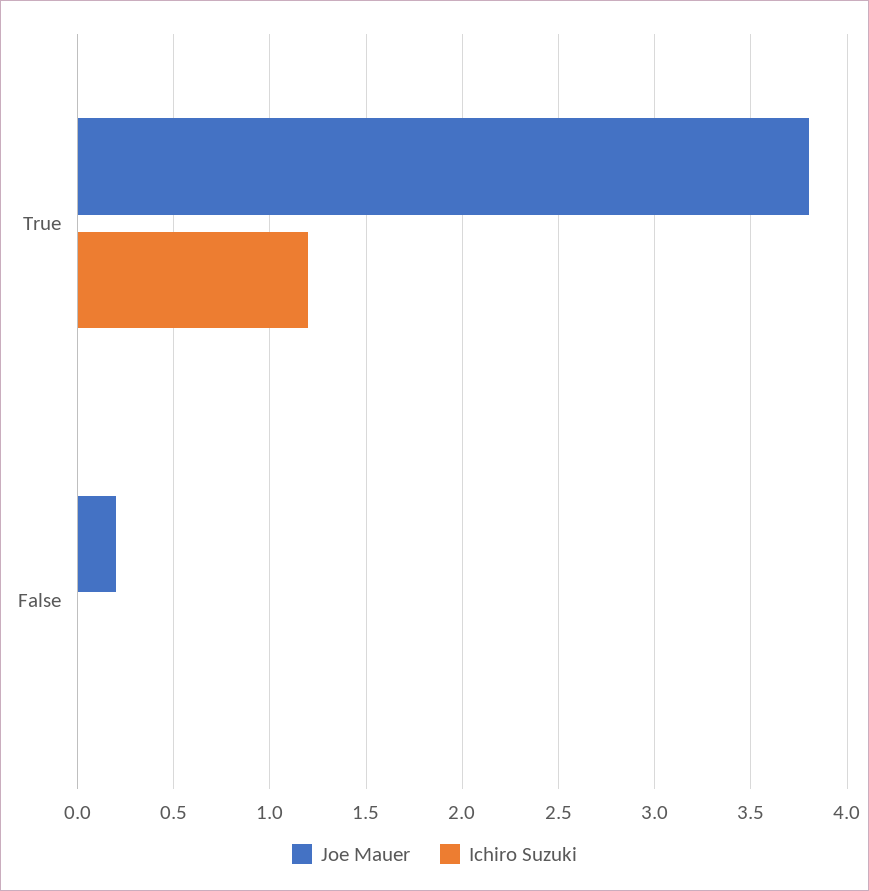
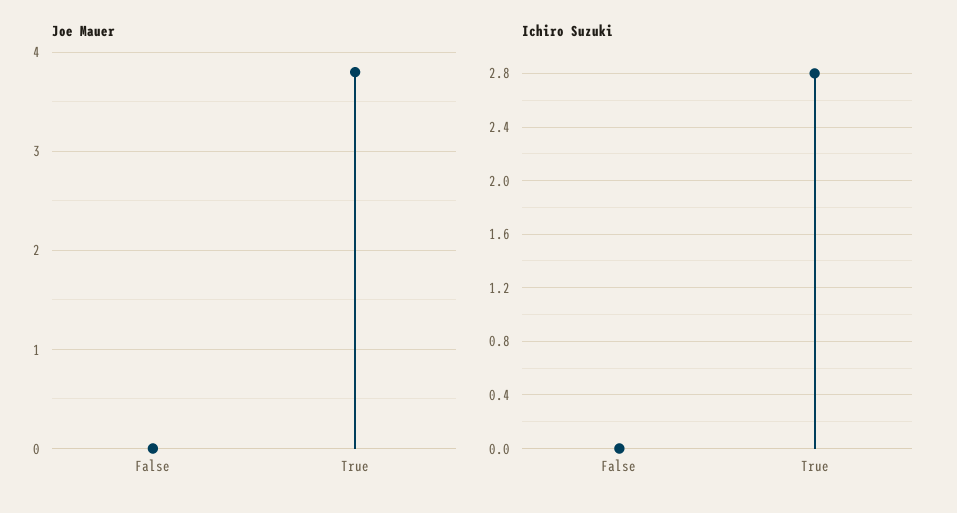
Ichiro Suzuki, True: 1.2 -> 2.8
Joe Mauer, False: 0.2 -> 0

